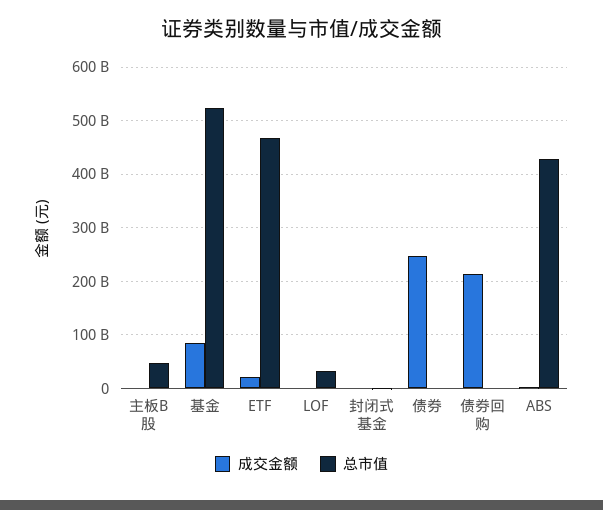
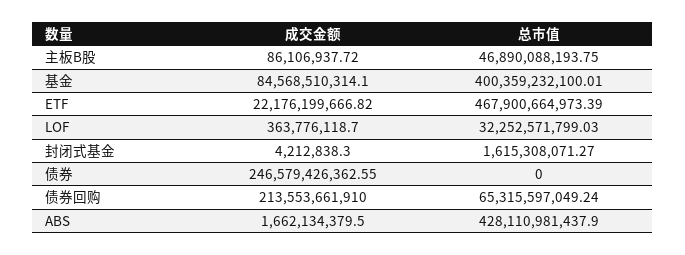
总市值, 基金: 520000000000 -> 400359232100.01
总市值, 债券回购: 0 -> 65315597049.24

